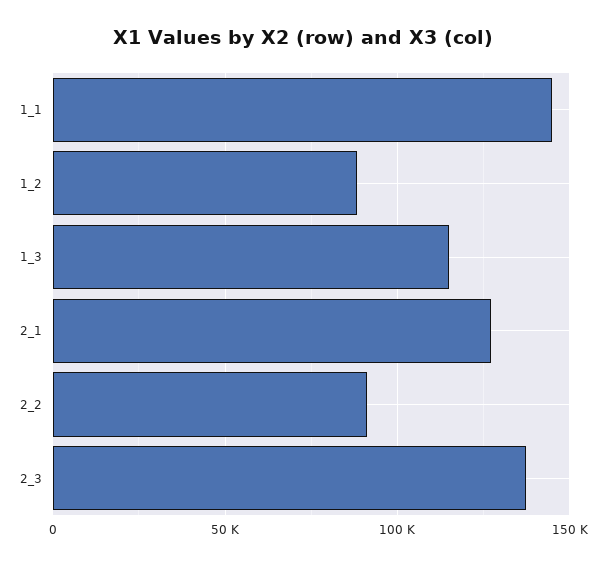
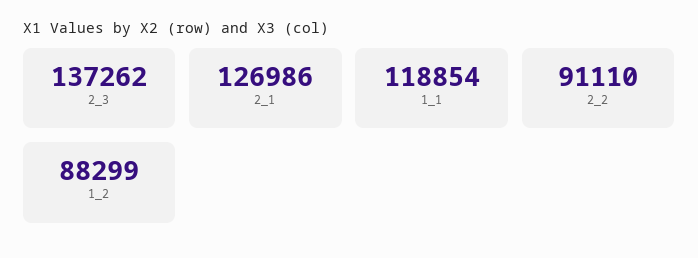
1_1: 145000 -> 118854
1_3: 115000 -> none

